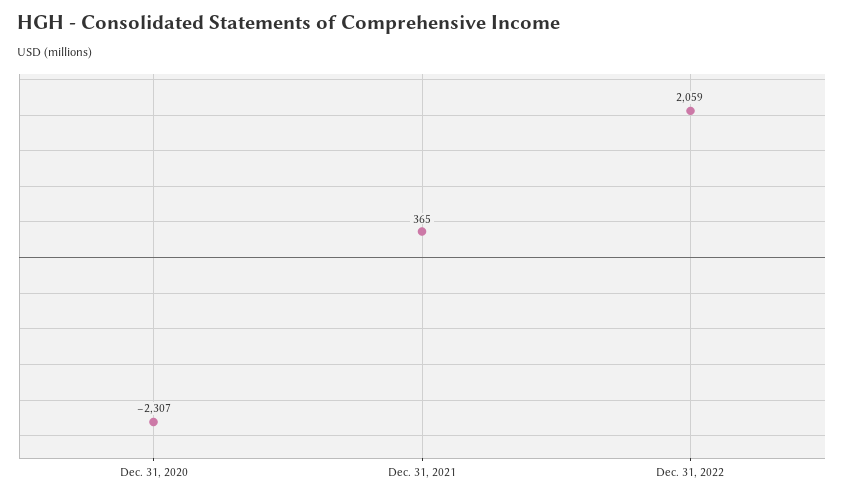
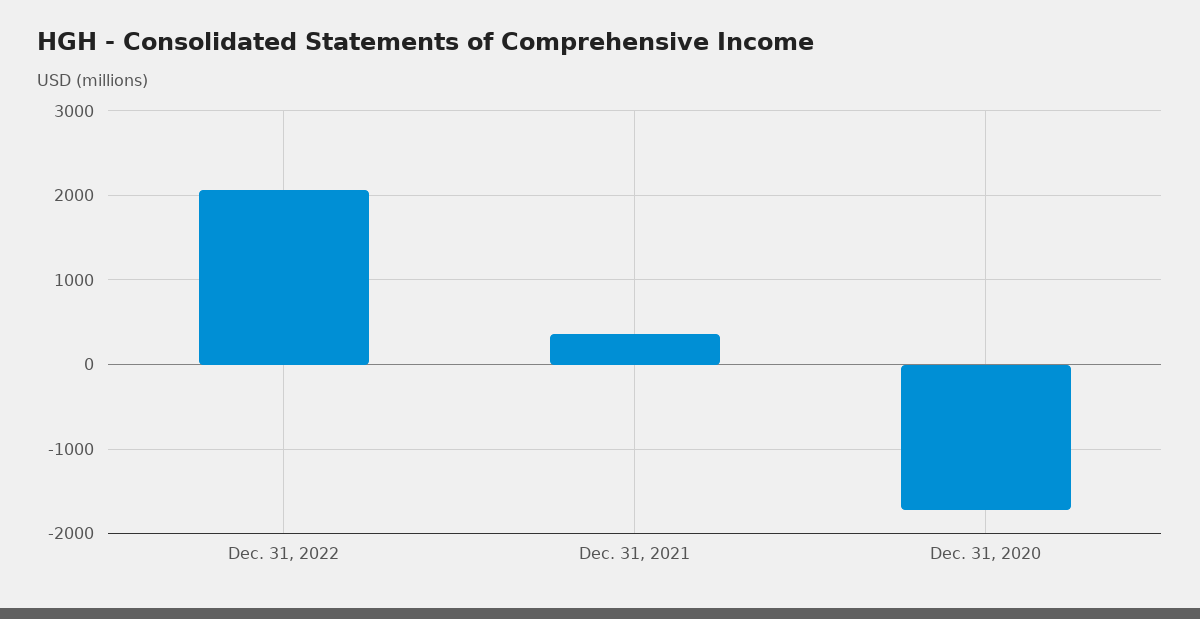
Dec. 31, 2020: -2307 -> -1700

